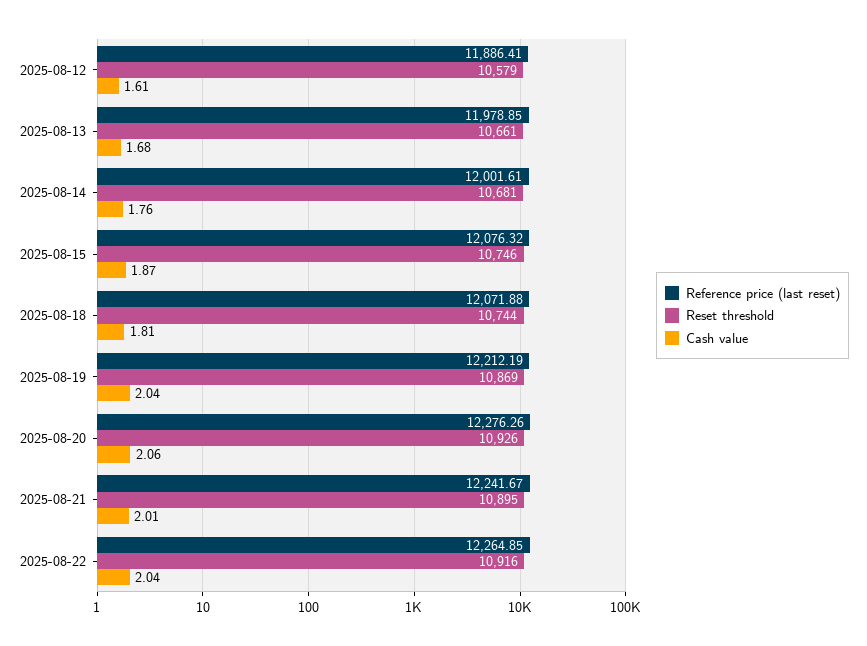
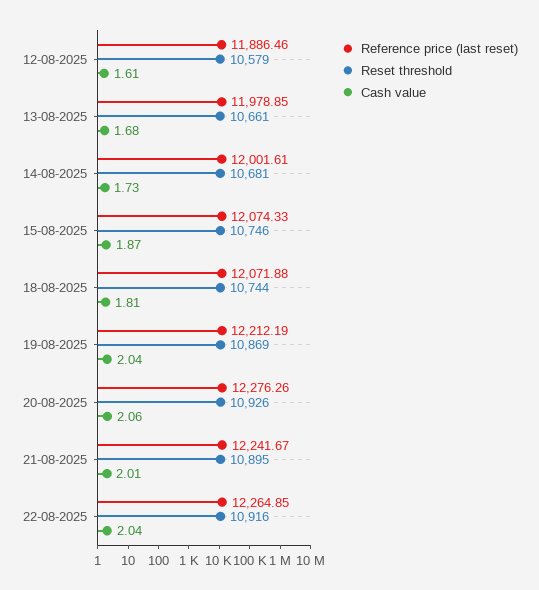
Reference price (last reset), 2025-08-12: 11886.41 -> 11886.46
Cash value, 2025-08-14: 1.76 -> 1.73
Reference price (last reset), 2025-08-15: 12076.32 -> 12074.33

